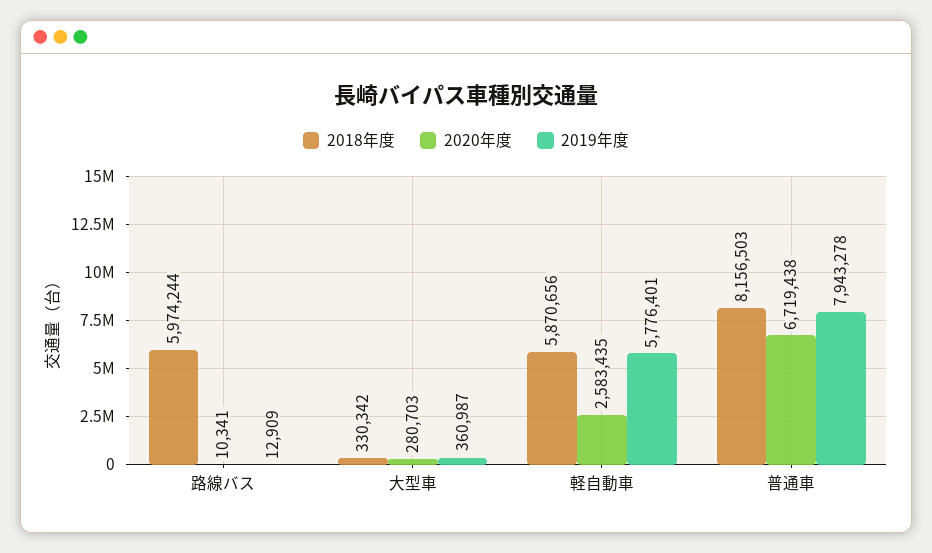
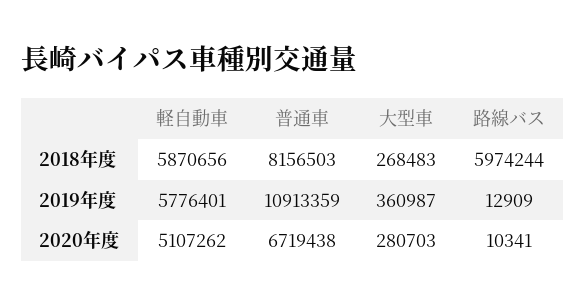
2018年度, 大型車: 330342 -> 268483
2020年度, 軽自動車: 2583435 -> 5107262
2019年度, 普通車: 7943278 -> 10913359

